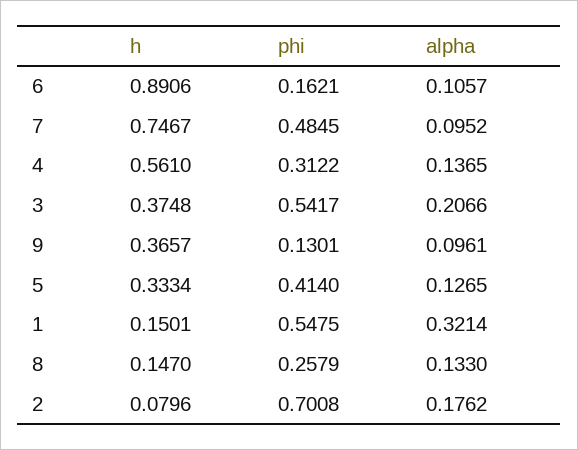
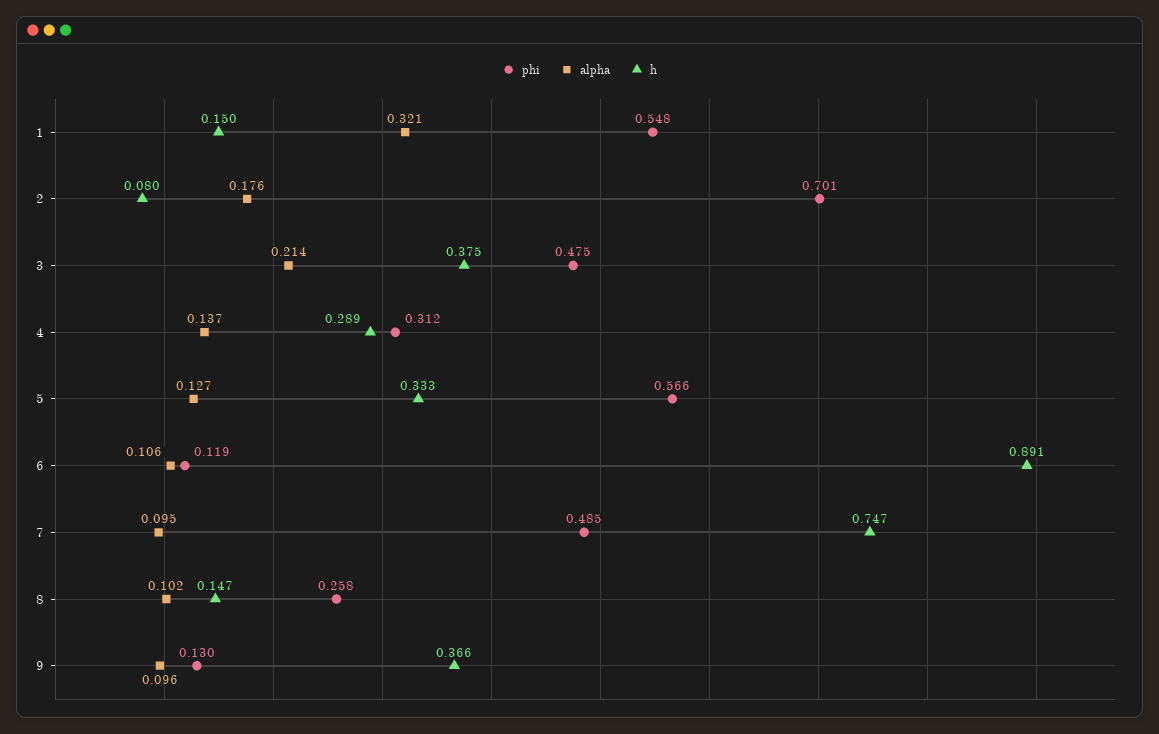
phi, 6: 0.1621 -> 0.119
h, 4: 0.561 -> 0.289
phi, 3: 0.5417 -> 0.475
alpha, 3: 0.2066 -> 0.214
phi, 5: 0.414 -> 0.566
alpha, 8: 0.133 -> 0.102

